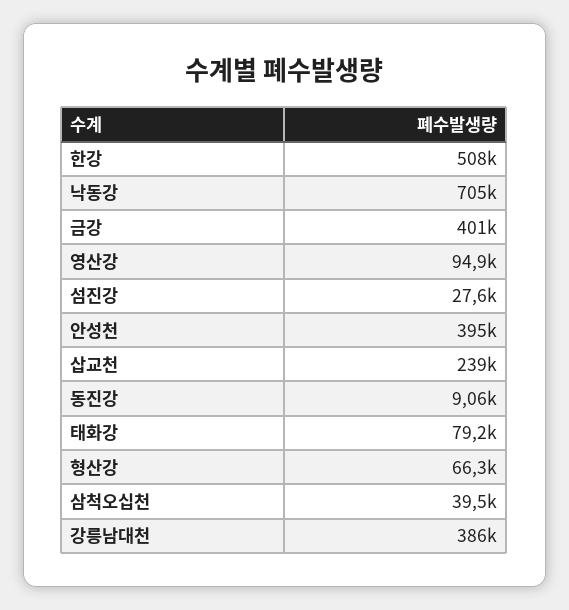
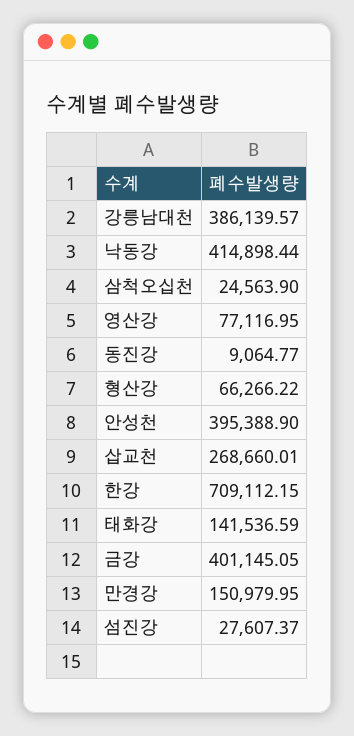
한강: 508000 -> 709112.15
낙동강: 705000 -> 414898.44
영산강: 94900 -> 77116.95
삽교천: 239000 -> 268660.01
태화강: 79200 -> 141536.59
삼척오십천: 39500 -> 24563.9
만경강: none -> 150979.95

